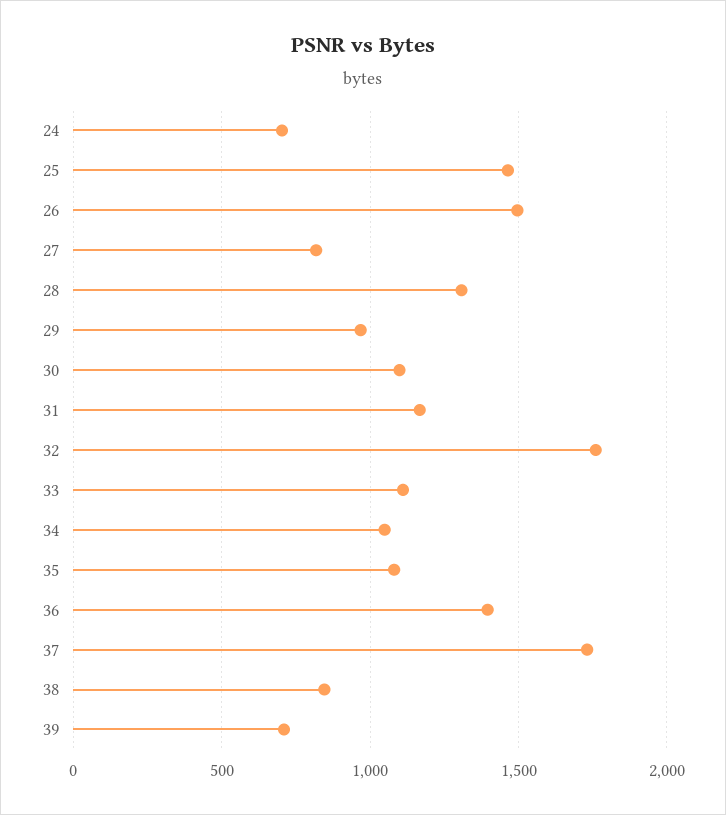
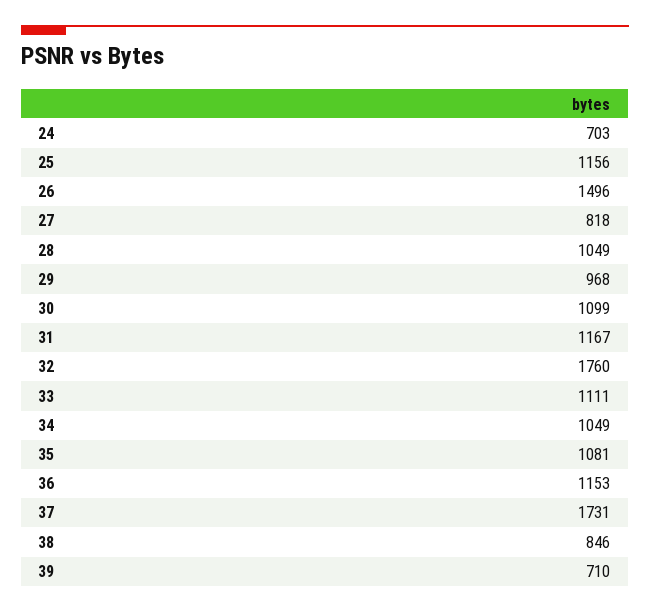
25: 1450 -> 1156
28: 1300 -> 1049
36: 1400 -> 1153

